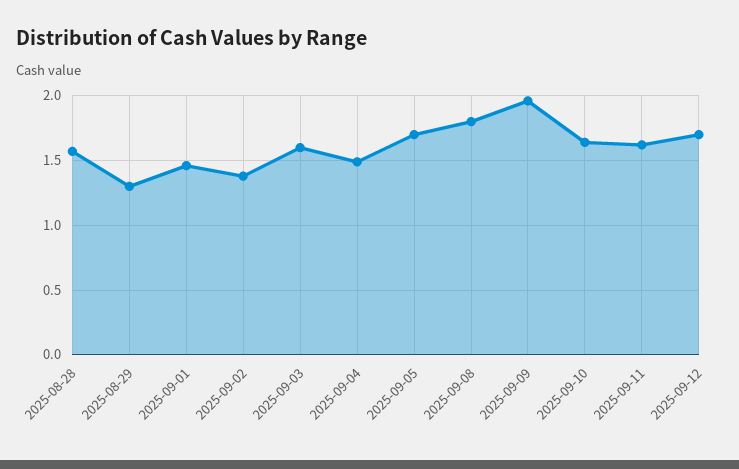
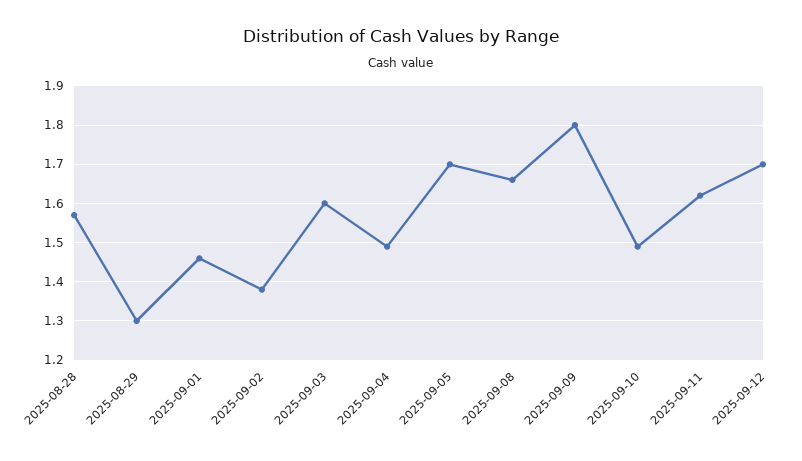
2025-09-08: 1.8 -> 1.65
2025-09-09: 1.95 -> 1.8
2025-09-10: 1.65 -> 1.5

